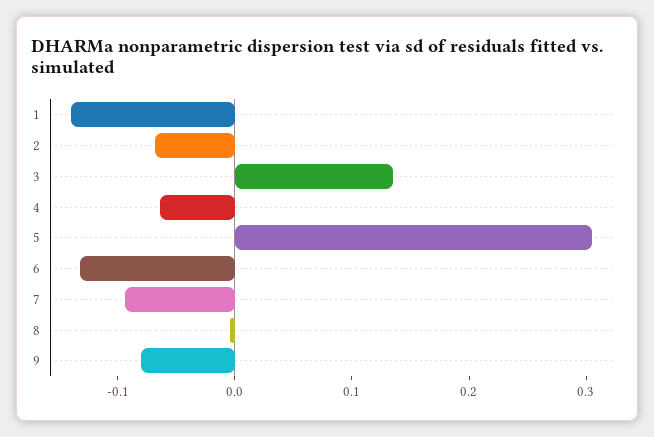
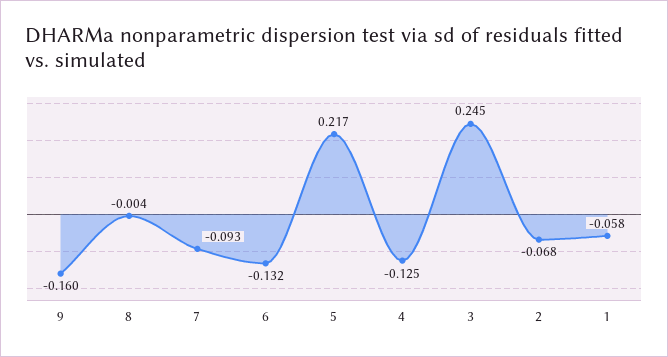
1: -0.14 -> -0.058
3: 0.14 -> 0.245
4: -0.06 -> -0.125
5: 0.3 -> 0.217
9: -0.08 -> -0.16

